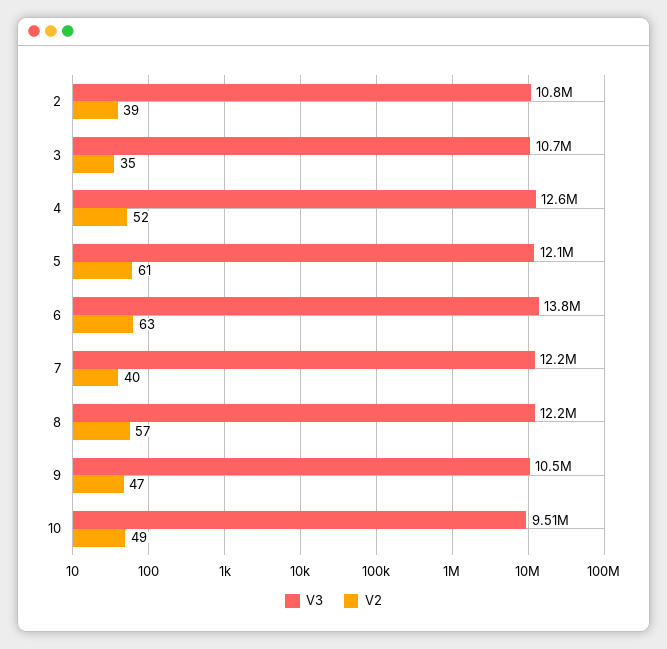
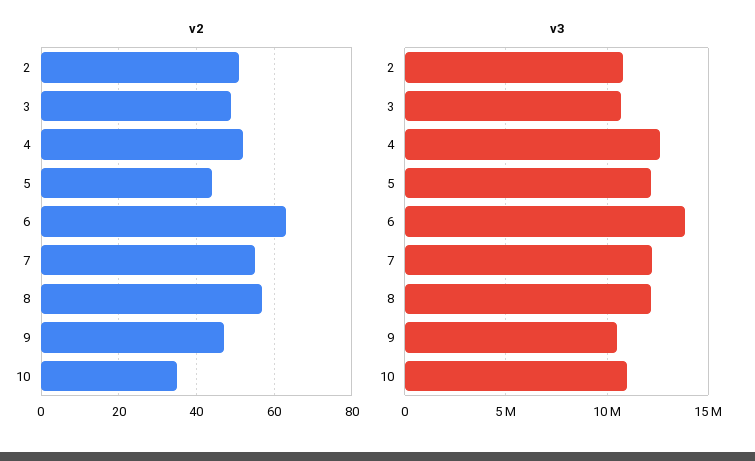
V2, 2: 39 -> 50
V2, 3: 35 -> 50
V2, 5: 61 -> 45
V2, 7: 40 -> 55
V3, 10: 9510000 -> 11000000
V2, 10: 49 -> 35

